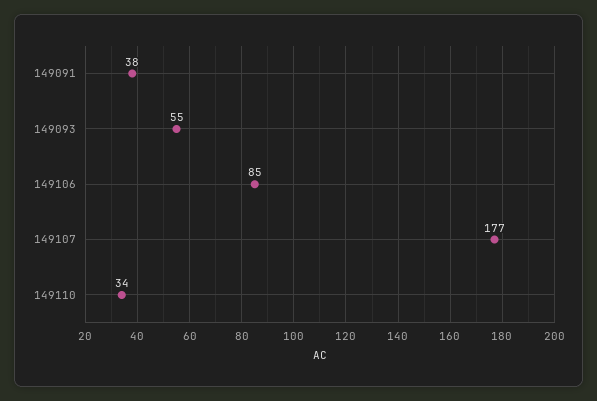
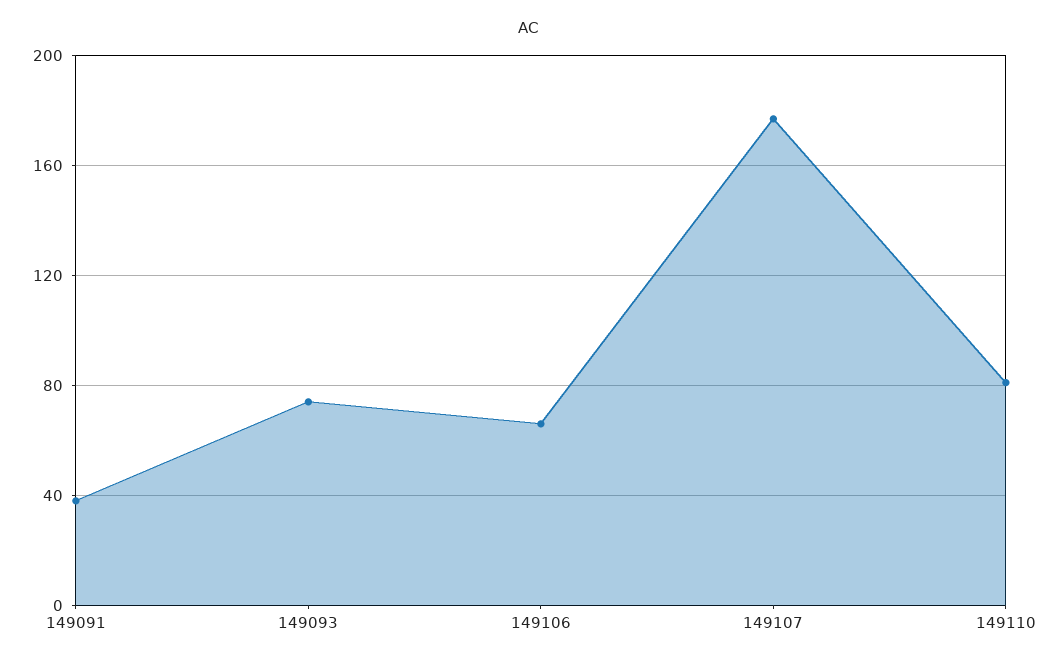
149093: 55 -> 75
149106: 85 -> 65
149110: 34 -> 80

